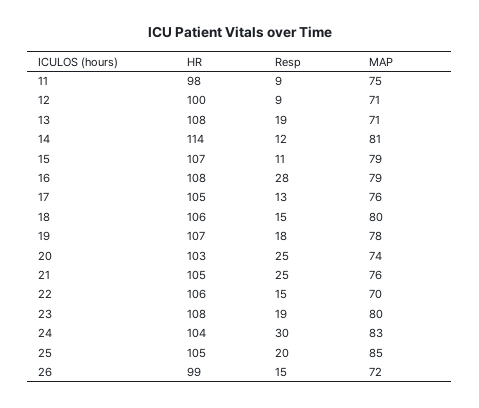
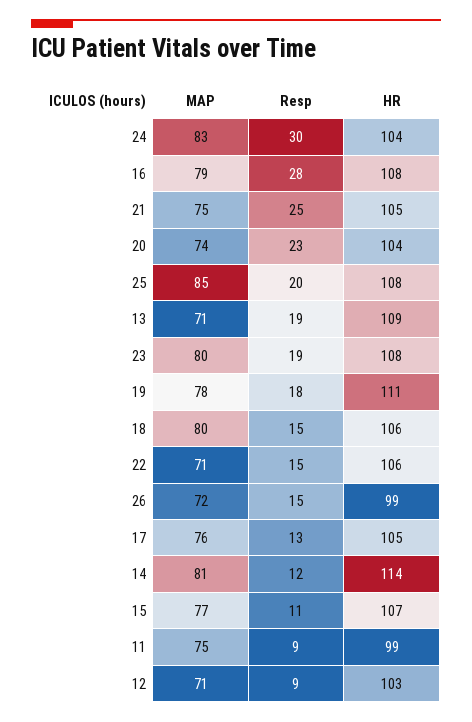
HR, 11: 98 -> 99
HR, 12: 100 -> 103
HR, 13: 108 -> 109
MAP, 15: 79 -> 77
HR, 19: 107 -> 111
HR, 20: 103 -> 104
Resp, 20: 25 -> 23
MAP, 21: 76 -> 75
MAP, 22: 70 -> 71
HR, 25: 105 -> 108

